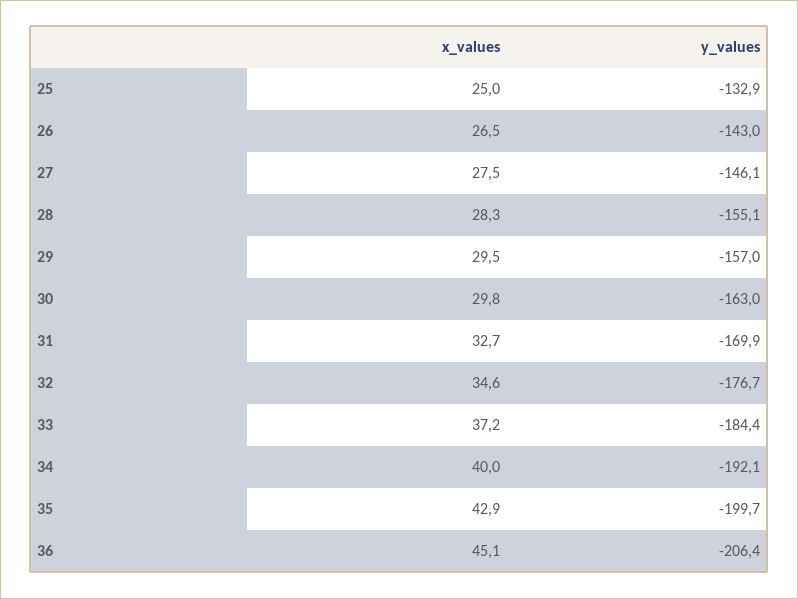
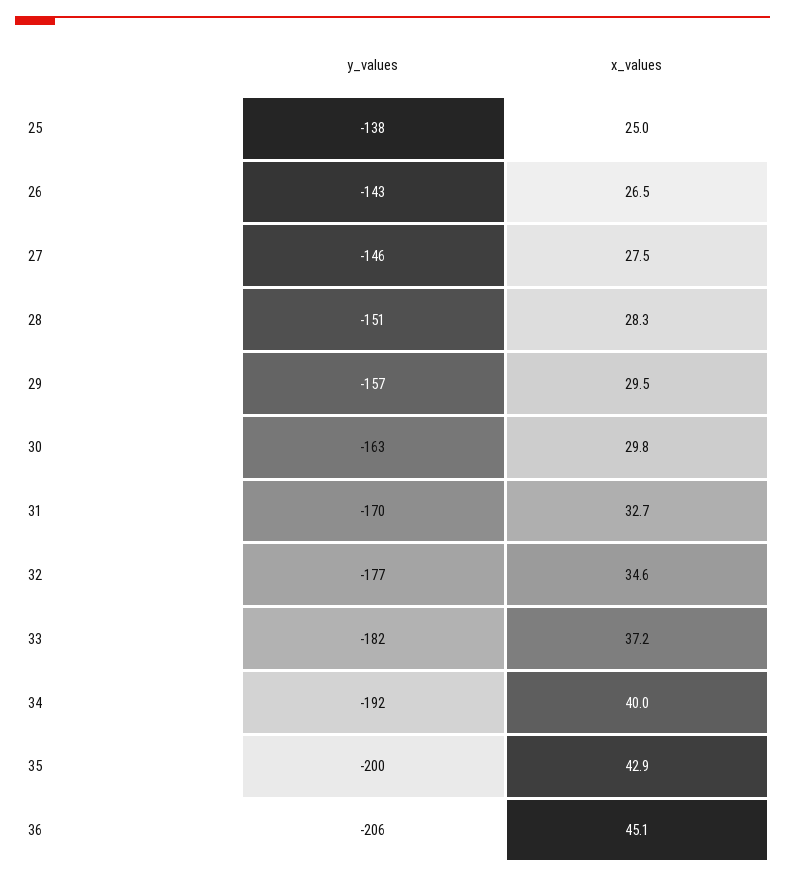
y_values, 25: -132.9 -> -138
y_values, 28: -155.1 -> -151
y_values, 33: -184.4 -> -182

